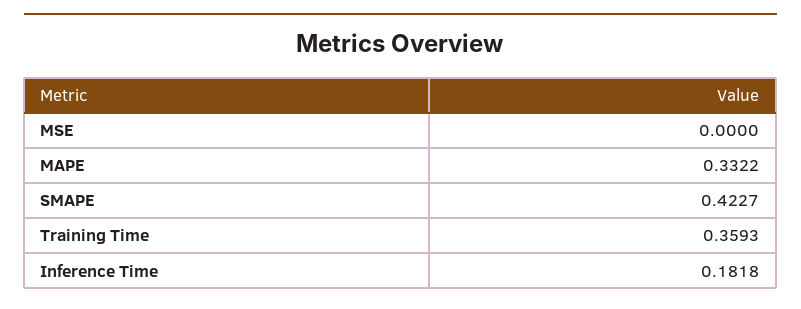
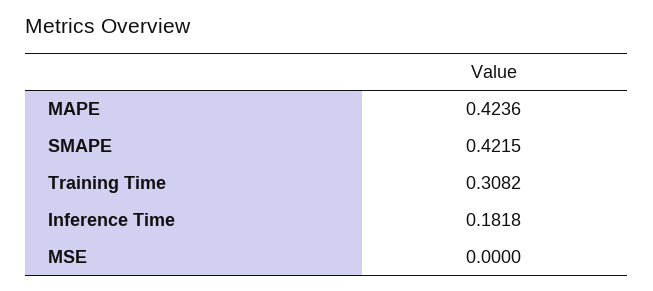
MAPE: 0.3322 -> 0.4236
SMAPE: 0.4227 -> 0.4215
Training Time: 0.3593 -> 0.3082

